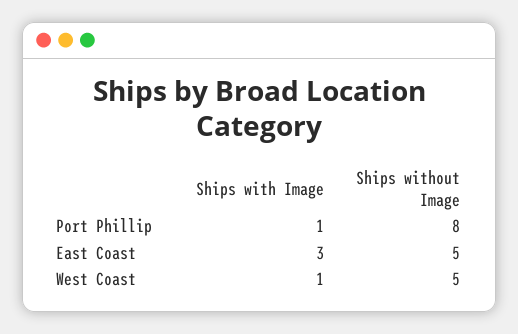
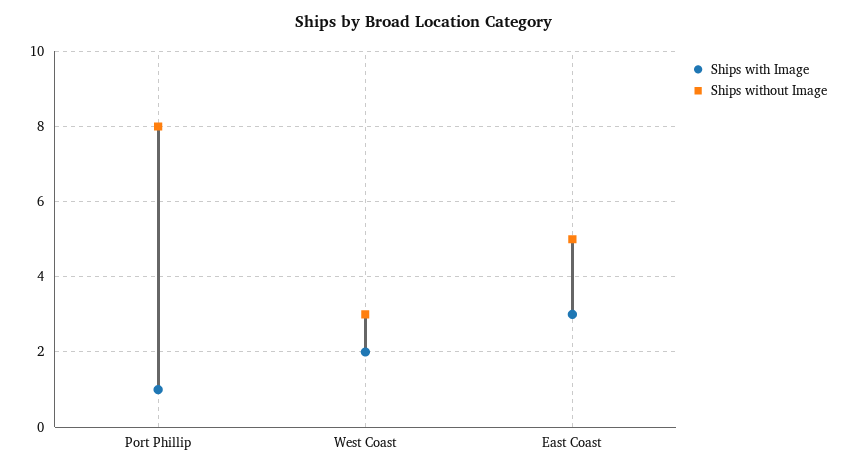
Ships with Image, West Coast: 1 -> 2
Ships without Image, West Coast: 5 -> 3

